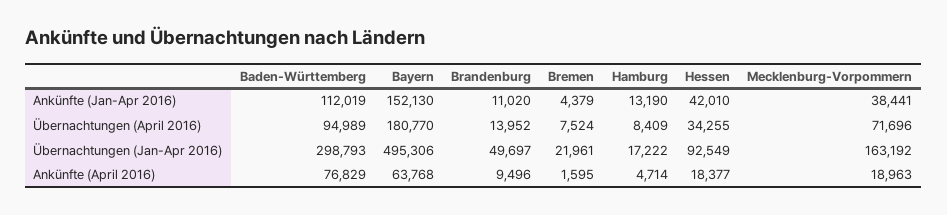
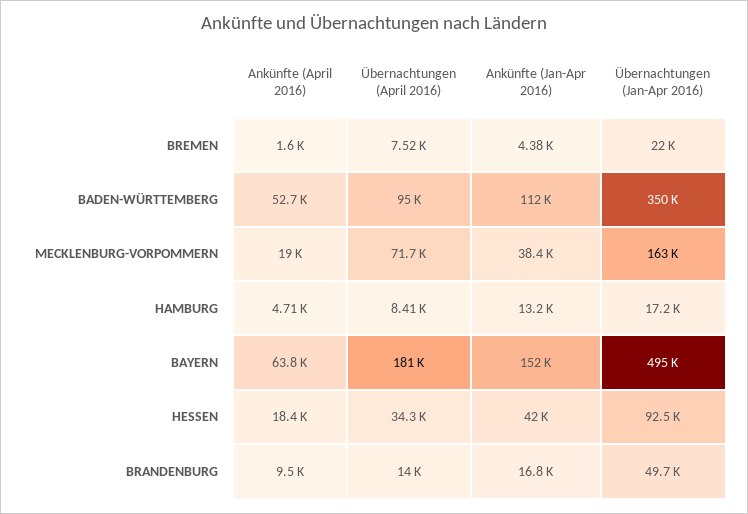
Brandenburg, Ankünfte (Jan-Apr 2016): 11020 -> 16800
Baden-Württemberg, Übernachtungen (Jan-Apr 2016): 298793 -> 350000
Baden-Württemberg, Ankünfte (April 2016): 76829 -> 52700

